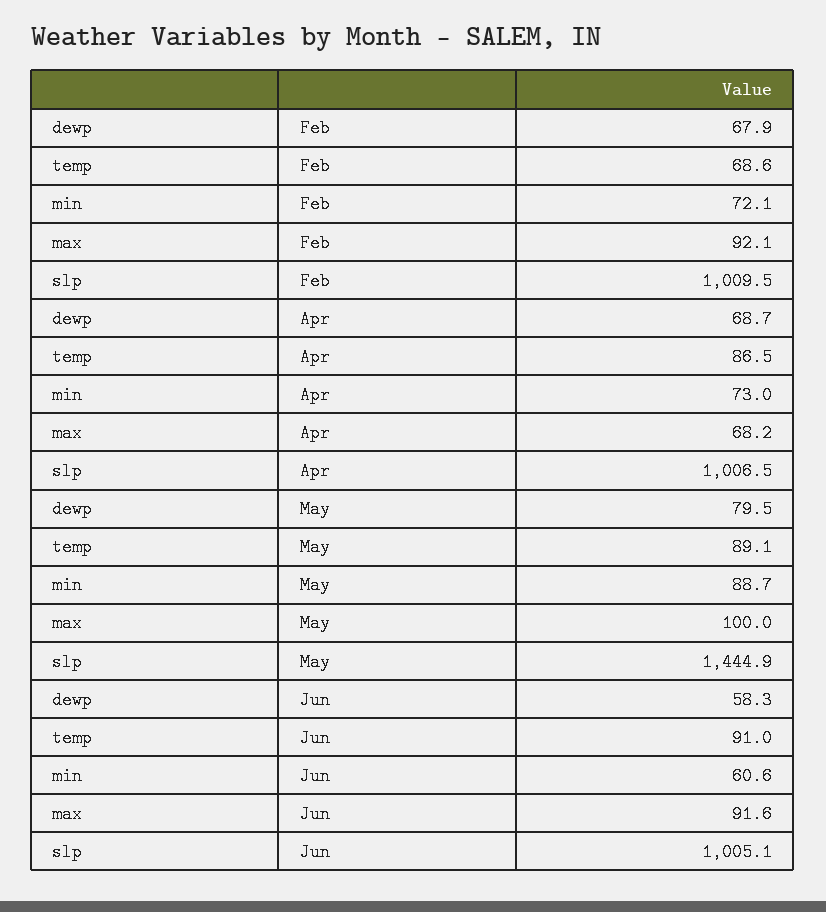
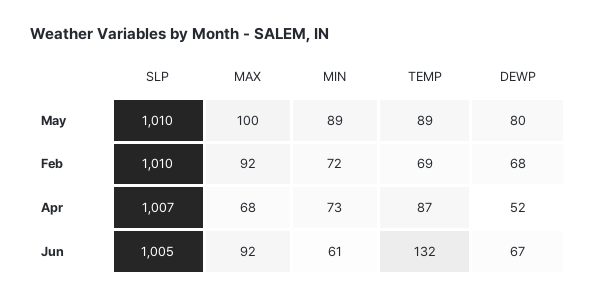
dewp, Apr: 68.7 -> 52
slp, May: 1444.9 -> 1010
dewp, Jun: 58.3 -> 67
temp, Jun: 91 -> 132

